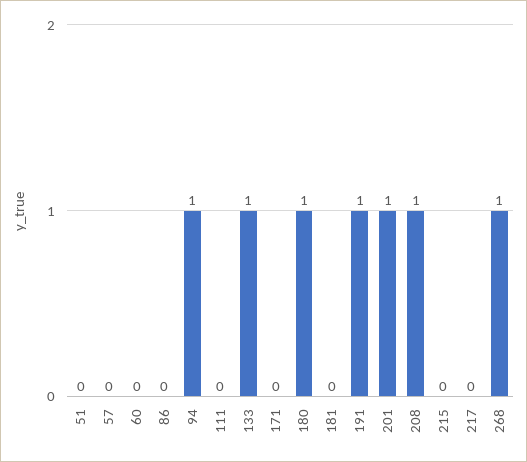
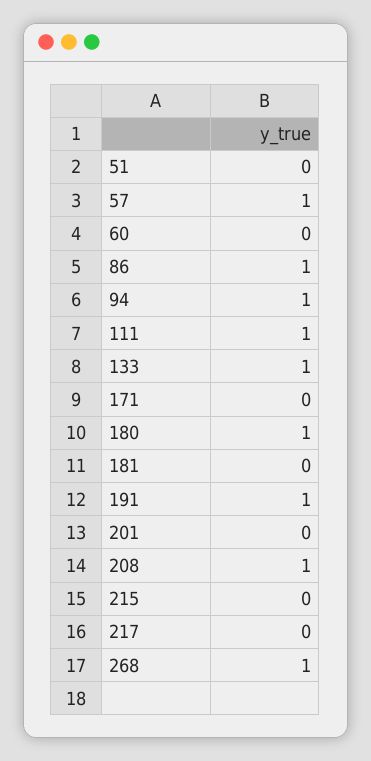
57: 0 -> 1
86: 0 -> 1
111: 0 -> 1
201: 1 -> 0

